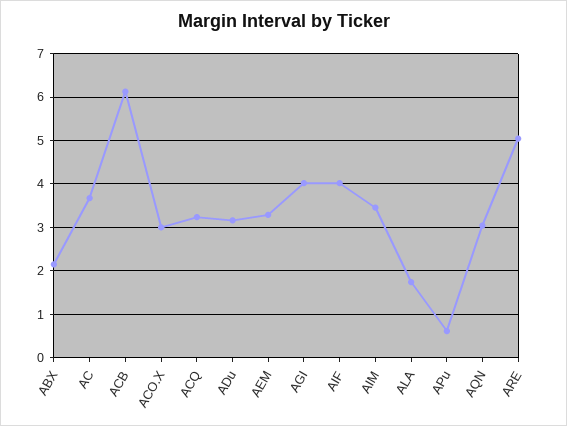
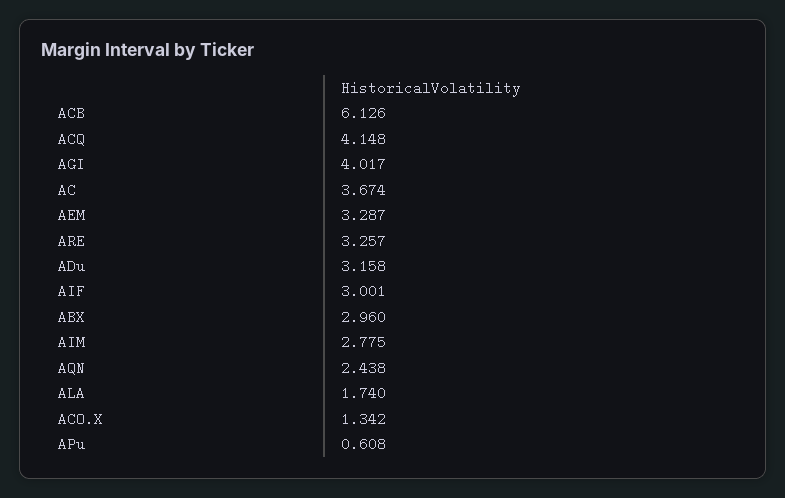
ABX: 2.2 -> 2.96
ACO.X: 3 -> 1.342
ACQ: 3.2 -> 4.148
AIF: 4 -> 3.001
AIM: 3.4 -> 2.775
AQN: 3 -> 2.438
ARE: 5 -> 3.257

